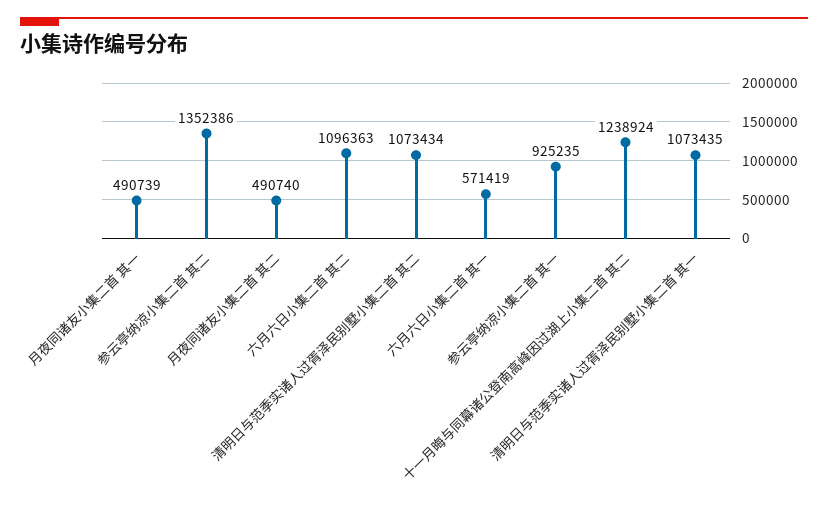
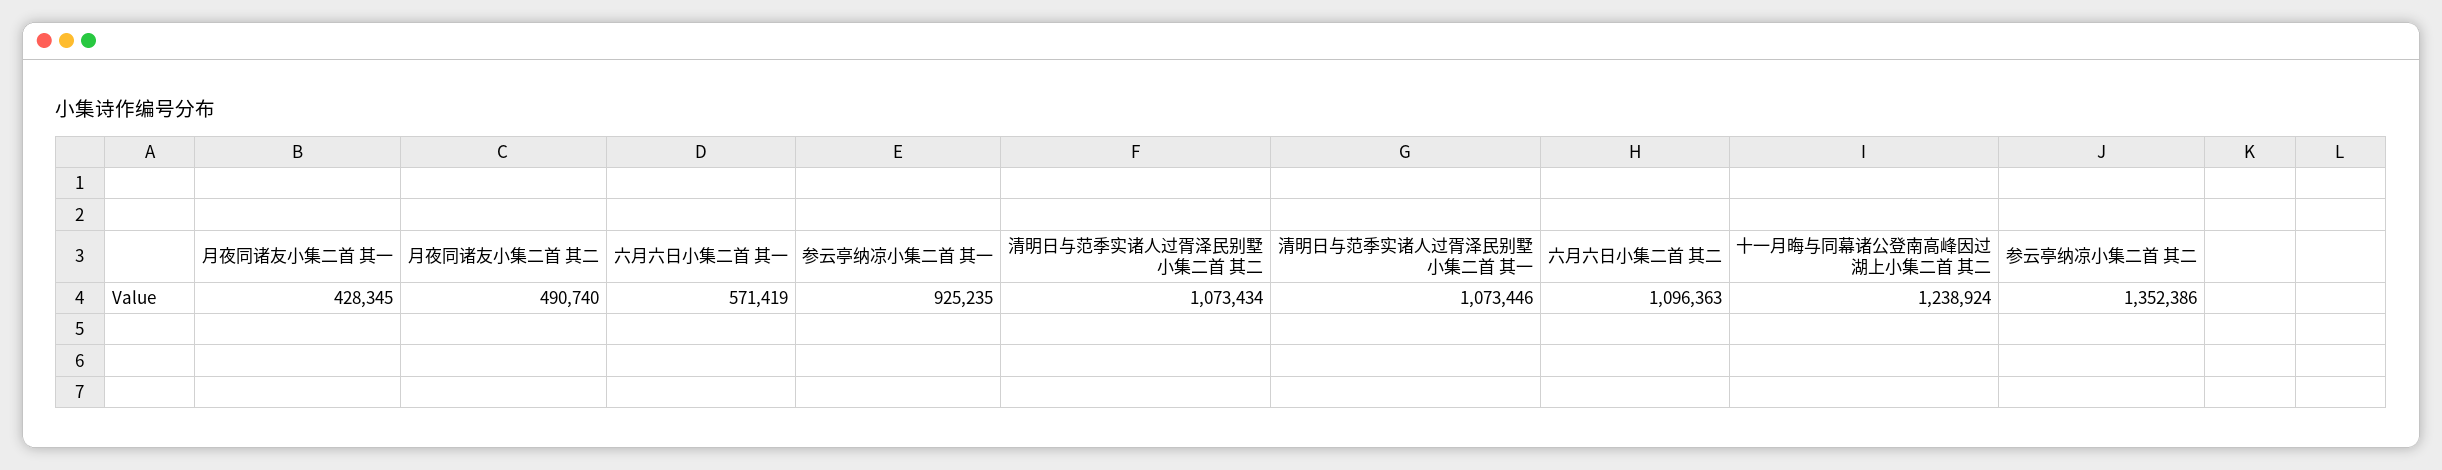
月夜同诸友小集二首 其一: 490739 -> 428345
清明日与范季实诸人过胥泽民别墅小集二首 其一: 1073435 -> 1073446

